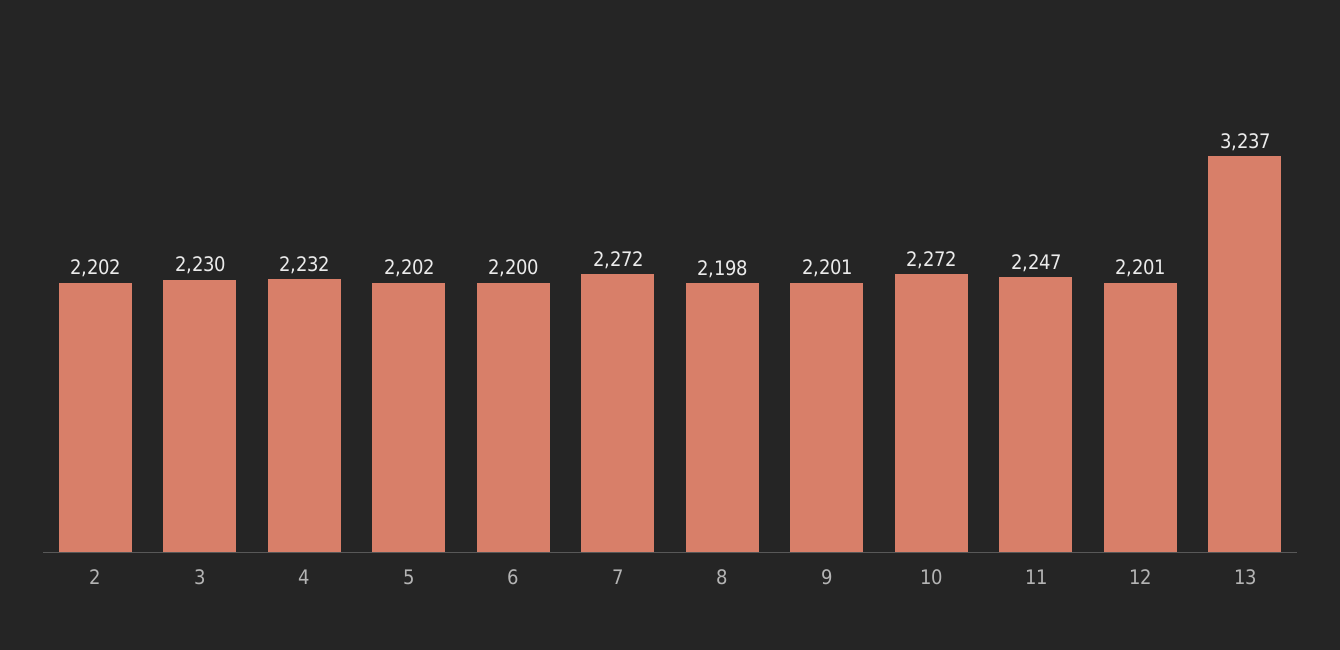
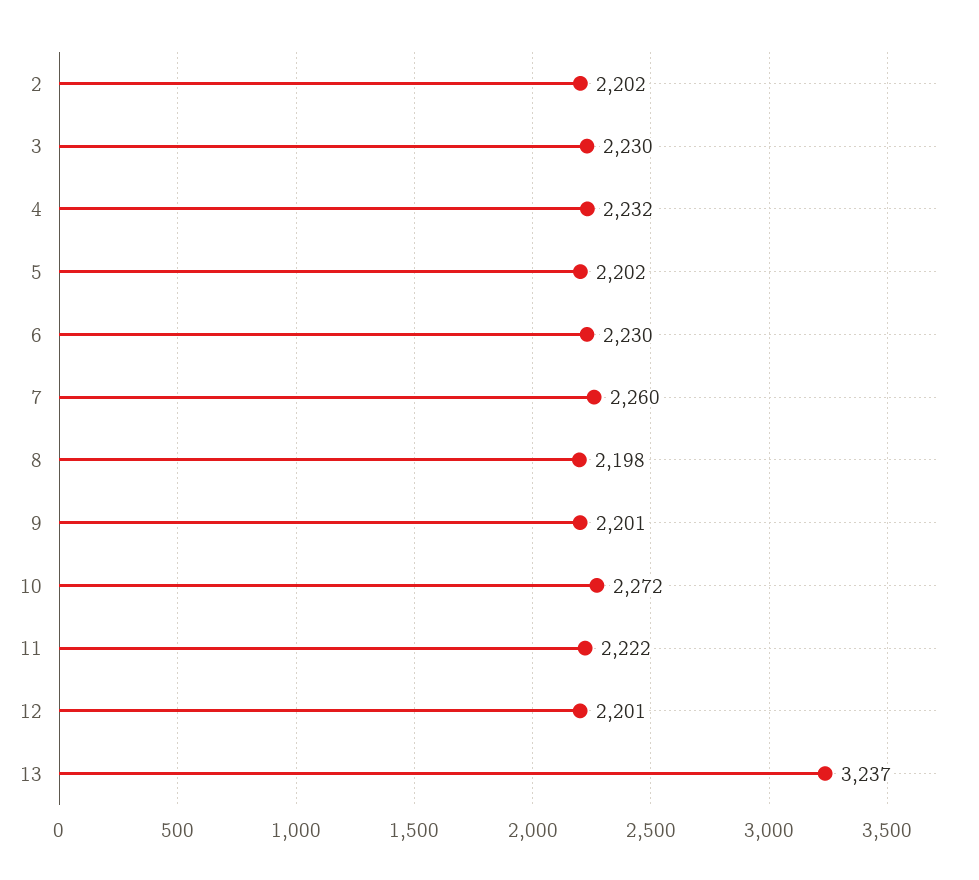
6: 2200 -> 2230
7: 2272 -> 2260
11: 2247 -> 2222

